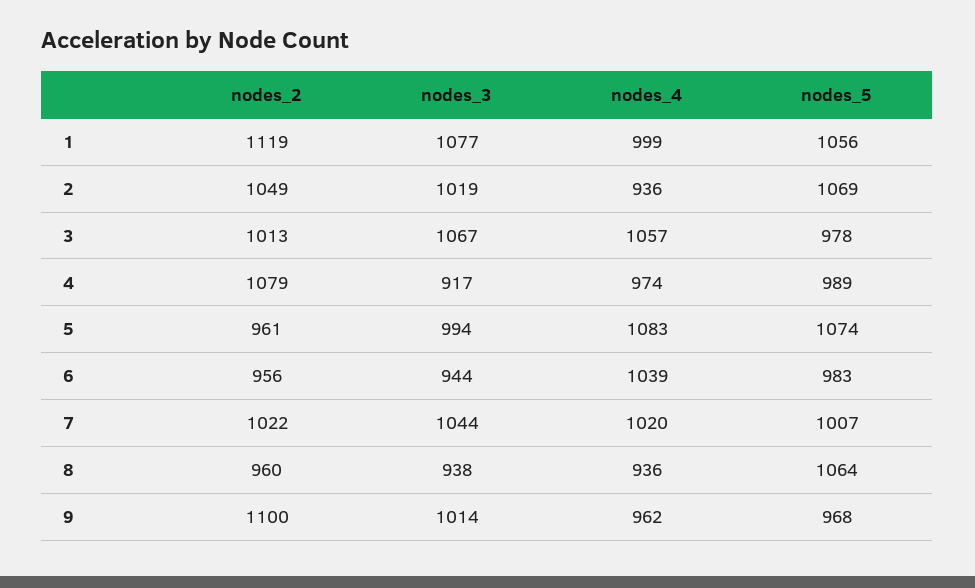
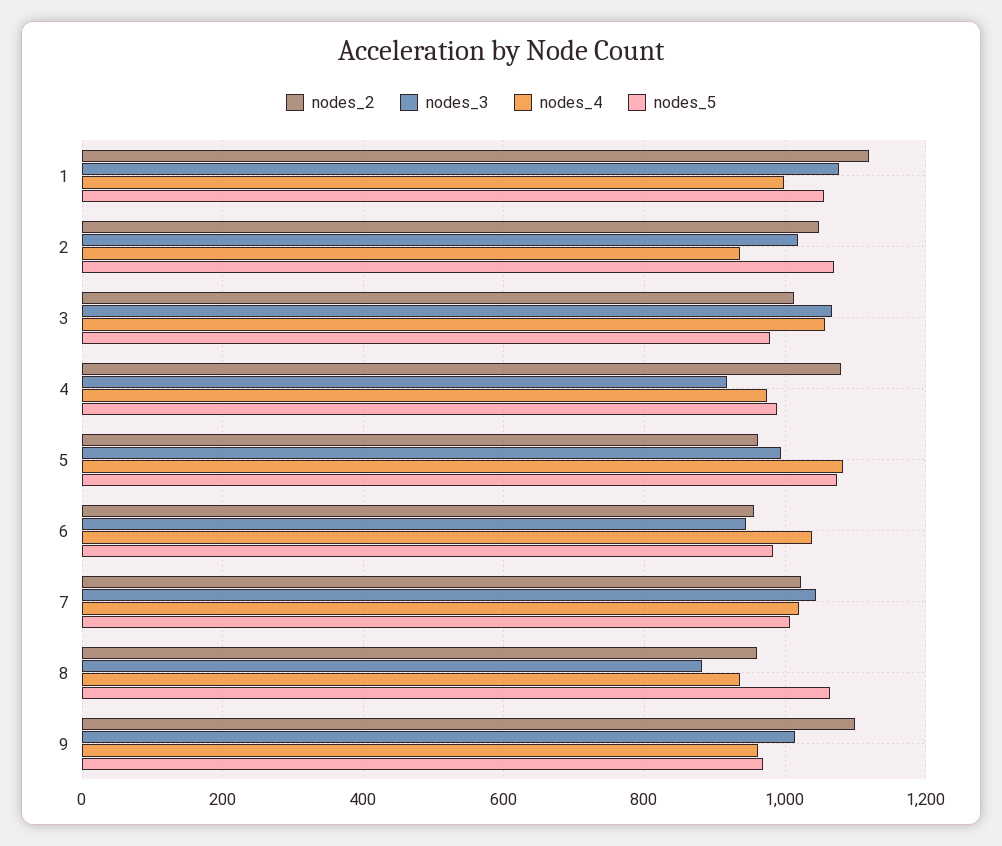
nodes_3, 8: 938 -> 880

